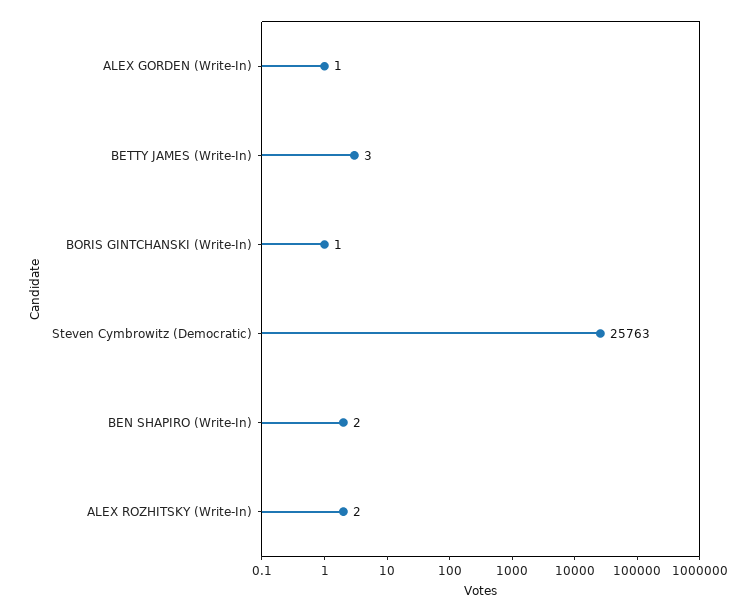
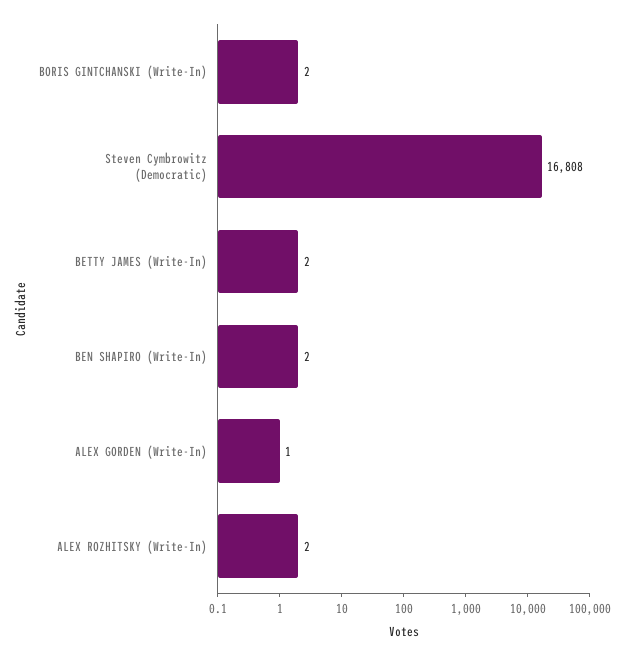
BETTY JAMES (Write-In): 3 -> 2
BORIS GINTCHANSKI (Write-In): 1 -> 2
Steven Cymbrowitz (Democratic): 25763 -> 16808

